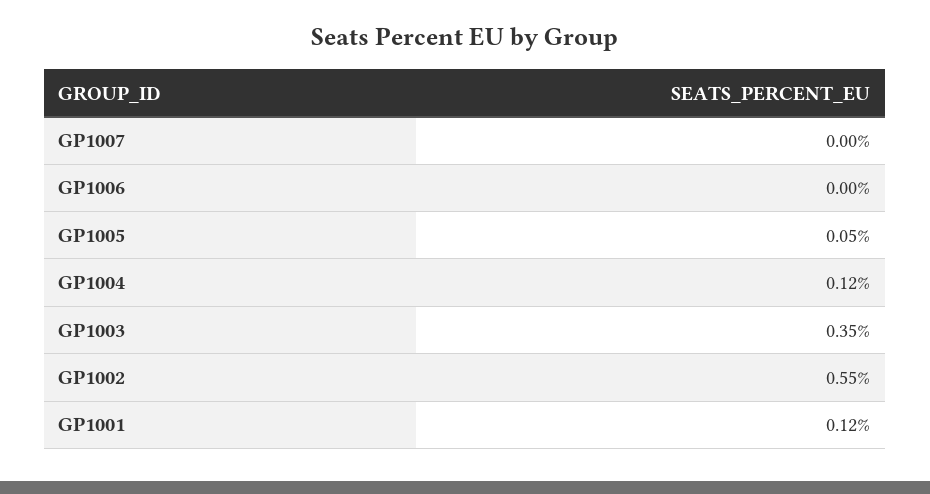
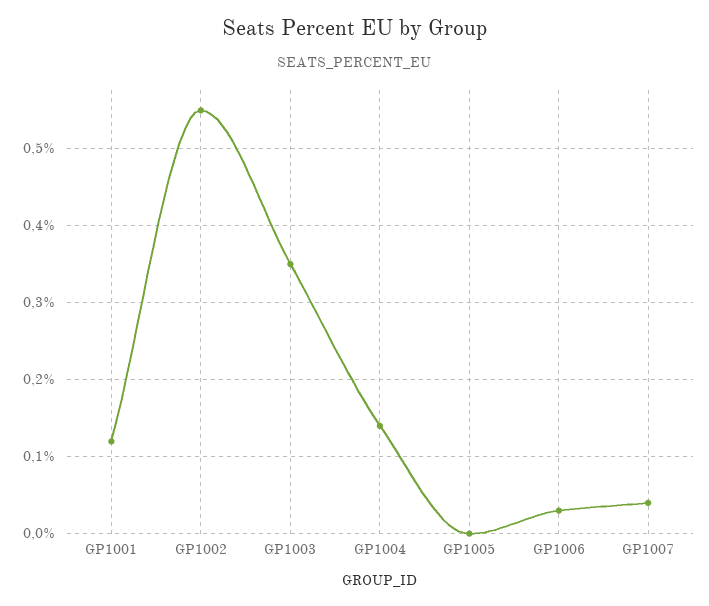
GP1007: 0 -> 0.04
GP1006: 0 -> 0.03
GP1005: 0.05 -> 0
GP1004: 0.12 -> 0.14

